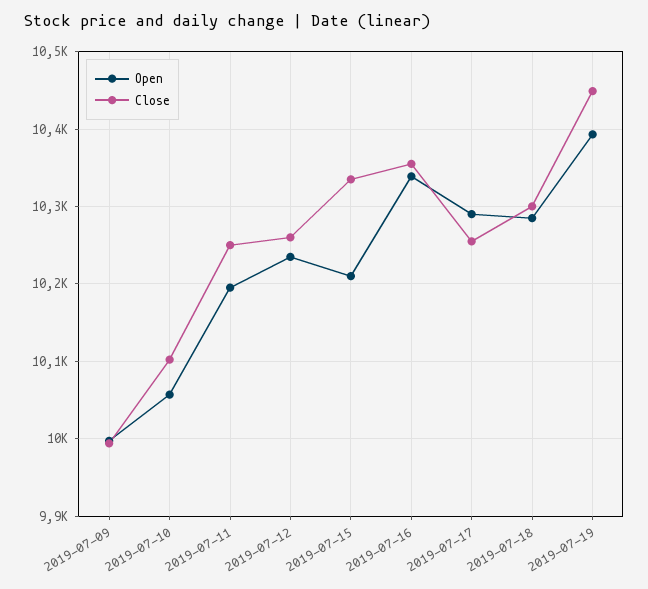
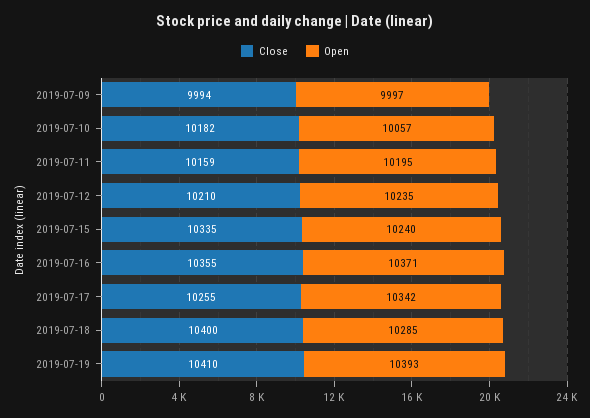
Close, 2019-07-10: 10100 -> 10182
Close, 2019-07-11: 10250 -> 10159
Close, 2019-07-12: 10260 -> 10210
Open, 2019-07-15: 10210 -> 10240
Open, 2019-07-16: 10340 -> 10371
Open, 2019-07-17: 10290 -> 10342
Close, 2019-07-18: 10300 -> 10400
Close, 2019-07-19: 10450 -> 10410

